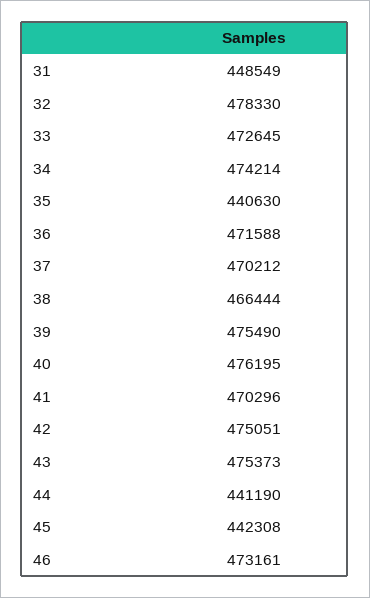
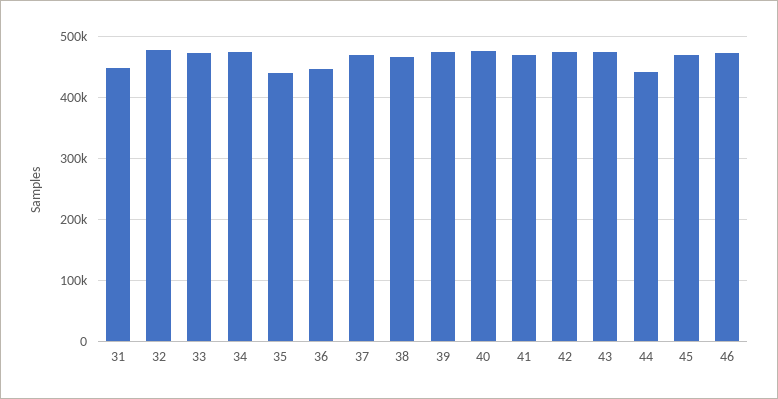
36: 471588 -> 450000
45: 442308 -> 470000

